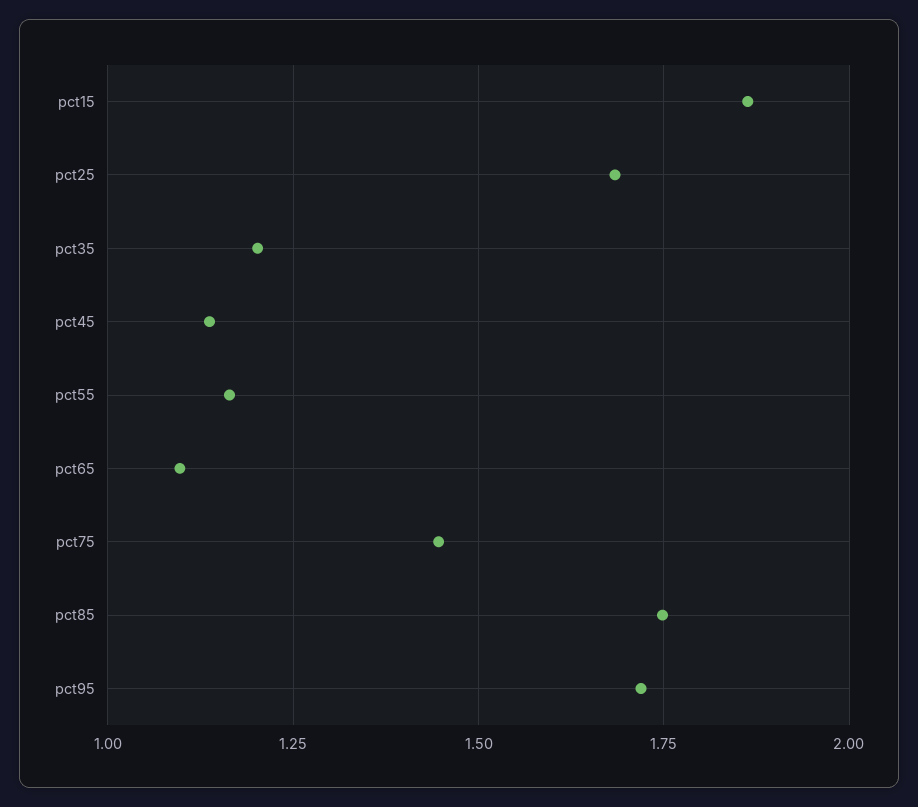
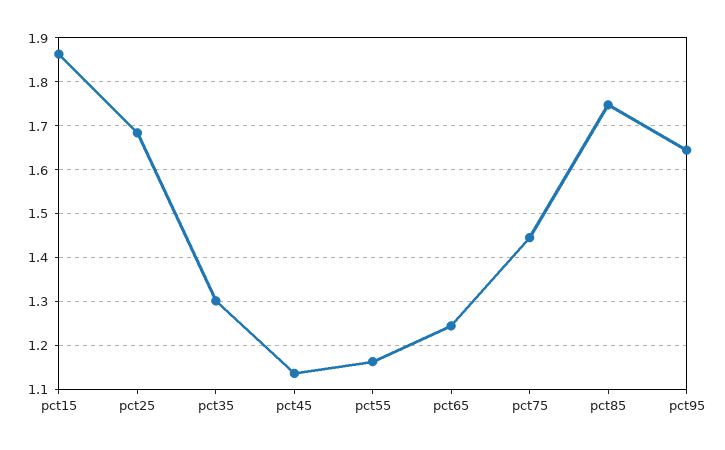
pct35: 1.2 -> 1.3
pct65: 1.1 -> 1.24
pct95: 1.725 -> 1.64

